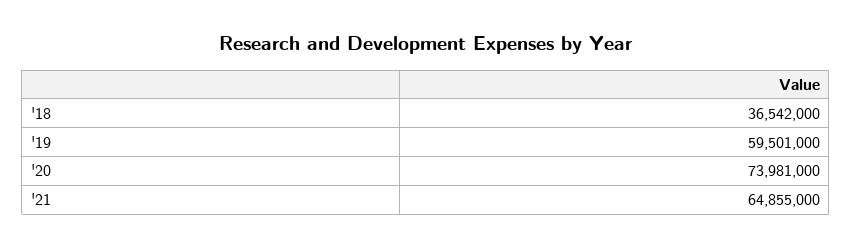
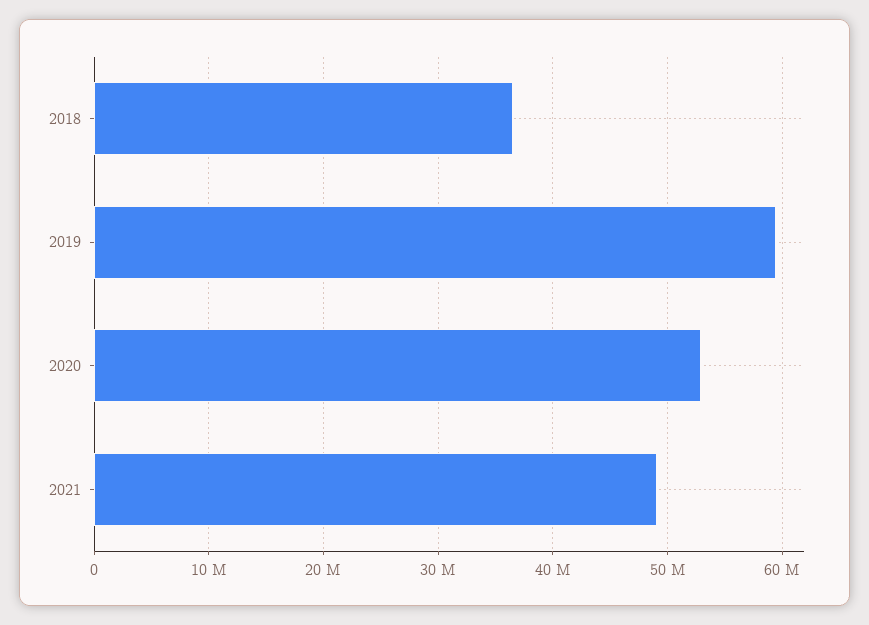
'20: 73981000 -> 53000000
'21: 64855000 -> 49000000

